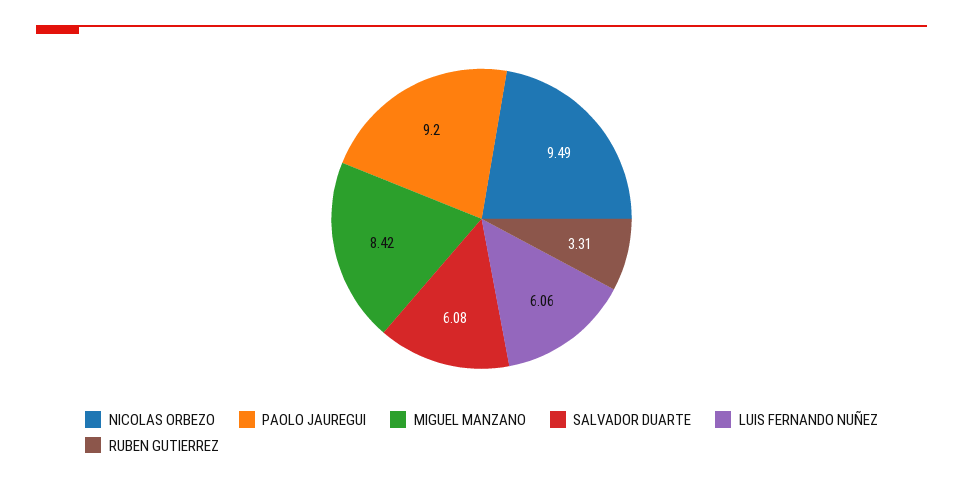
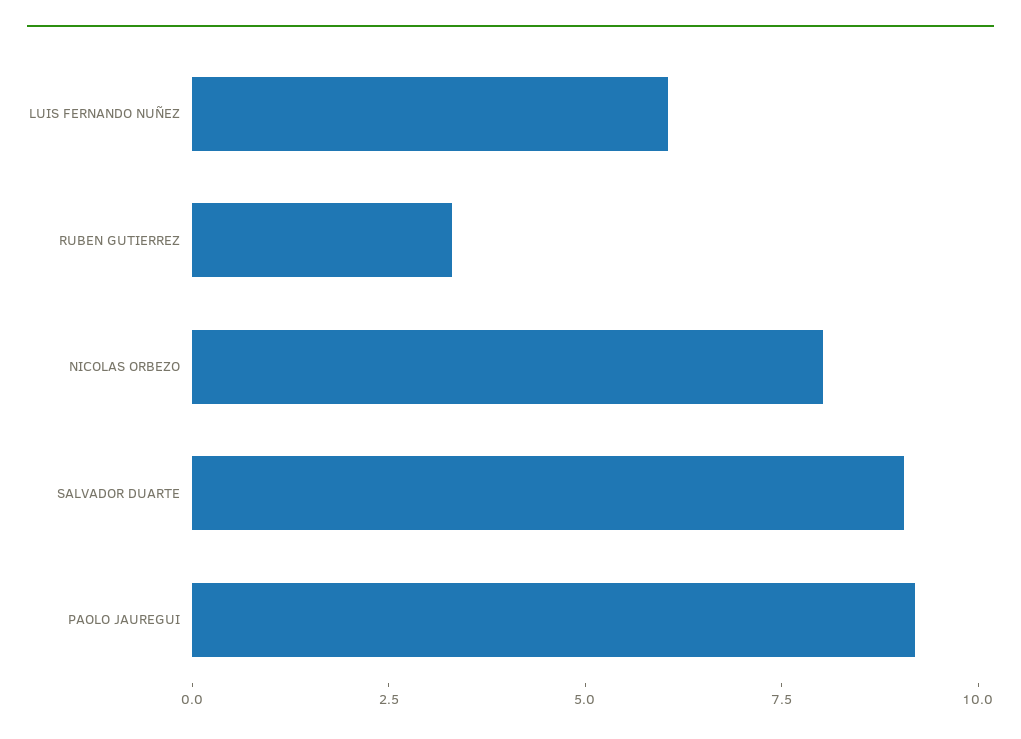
NICOLAS ORBEZO: 9.49 -> 8
MIGUEL MANZANO: 8.42 -> none
SALVADOR DUARTE: 6.08 -> 9

